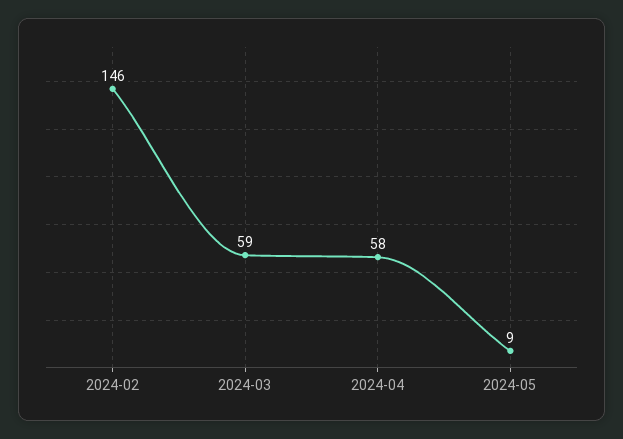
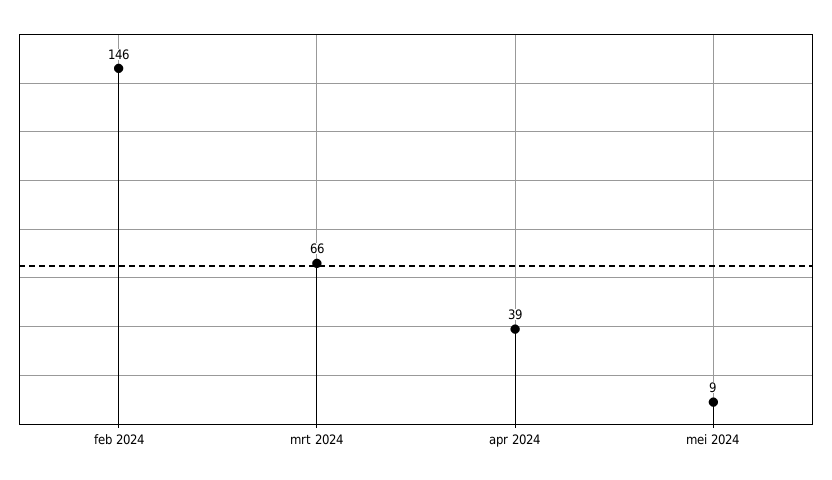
2024-03: 59 -> 66
2024-04: 58 -> 39

